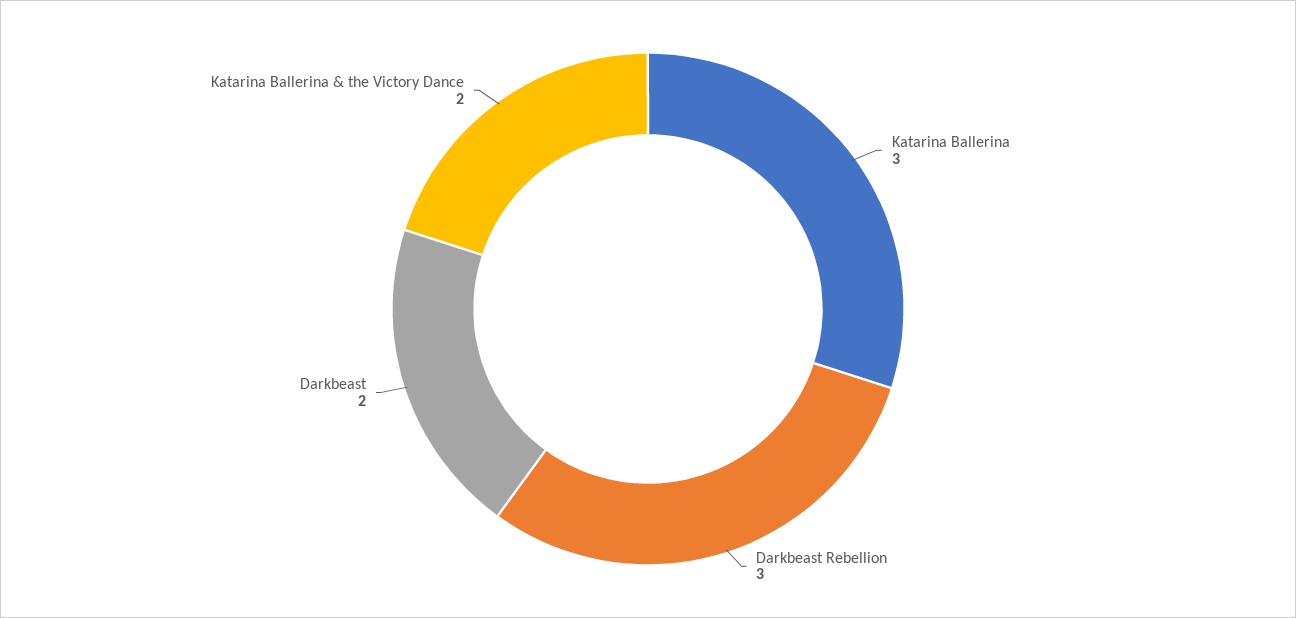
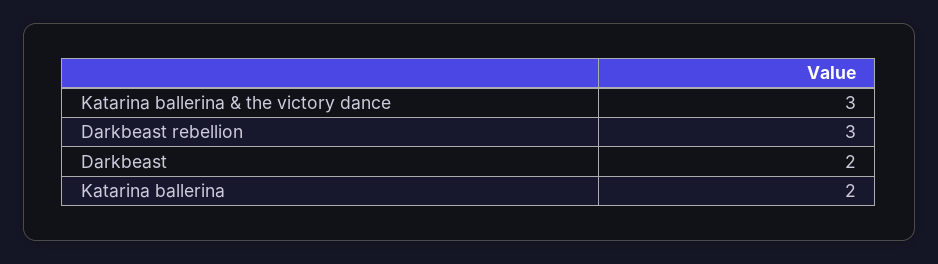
Katarina Ballerina: 3 -> 2
Katarina Ballerina & the Victory Dance: 2 -> 3

